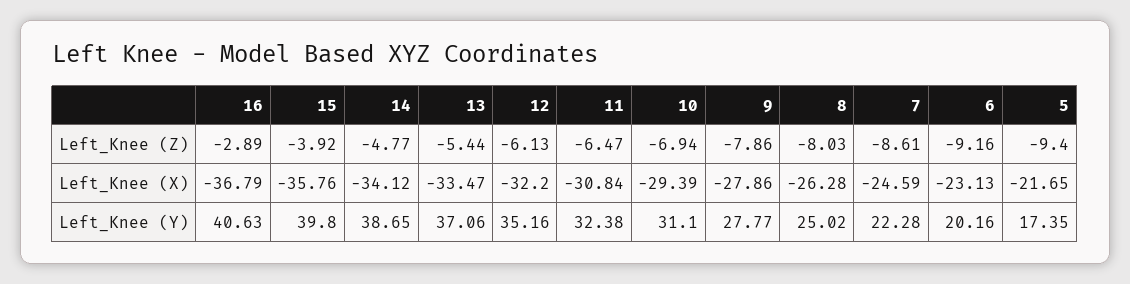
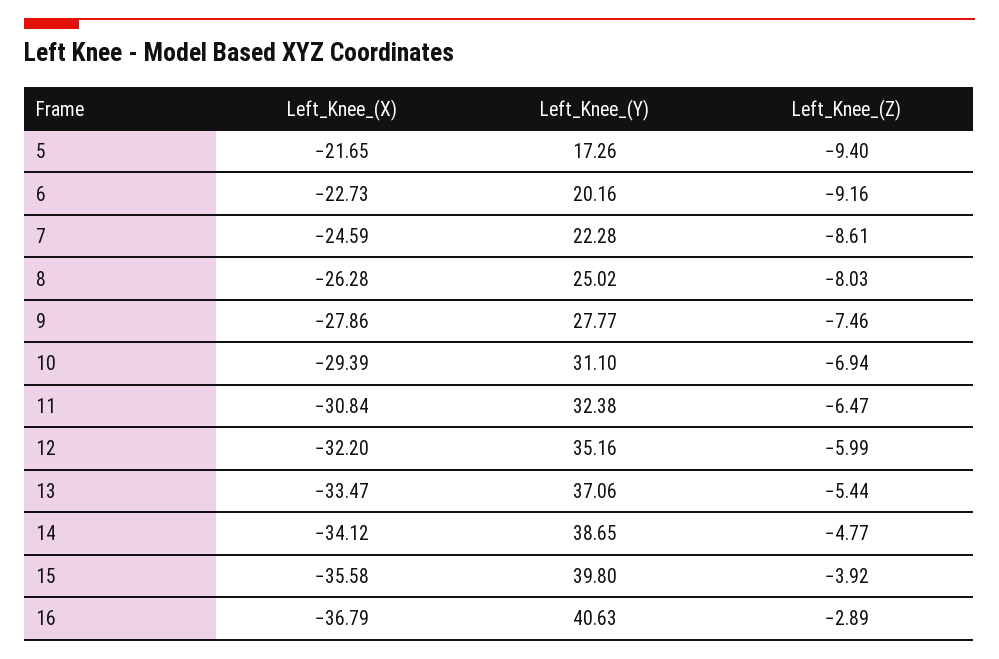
12, Left_Knee (Z): -6.13 -> -5.99
9, Left_Knee (Z): -7.86 -> -7.46
15, Left_Knee (X): -35.76 -> -35.58
6, Left_Knee (X): -23.13 -> -22.73
5, Left_Knee (Y): 17.35 -> 17.26

